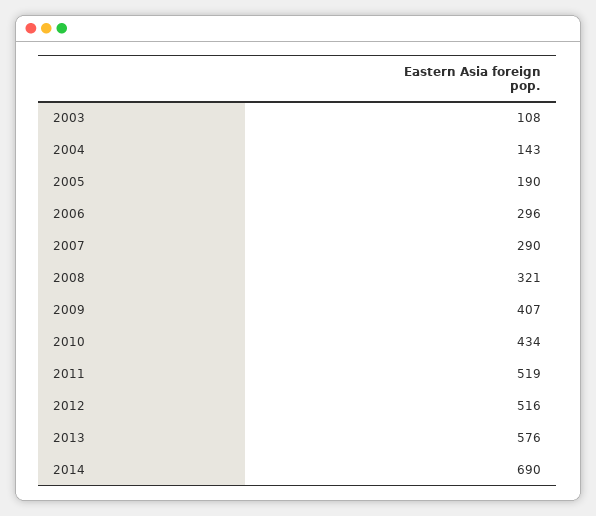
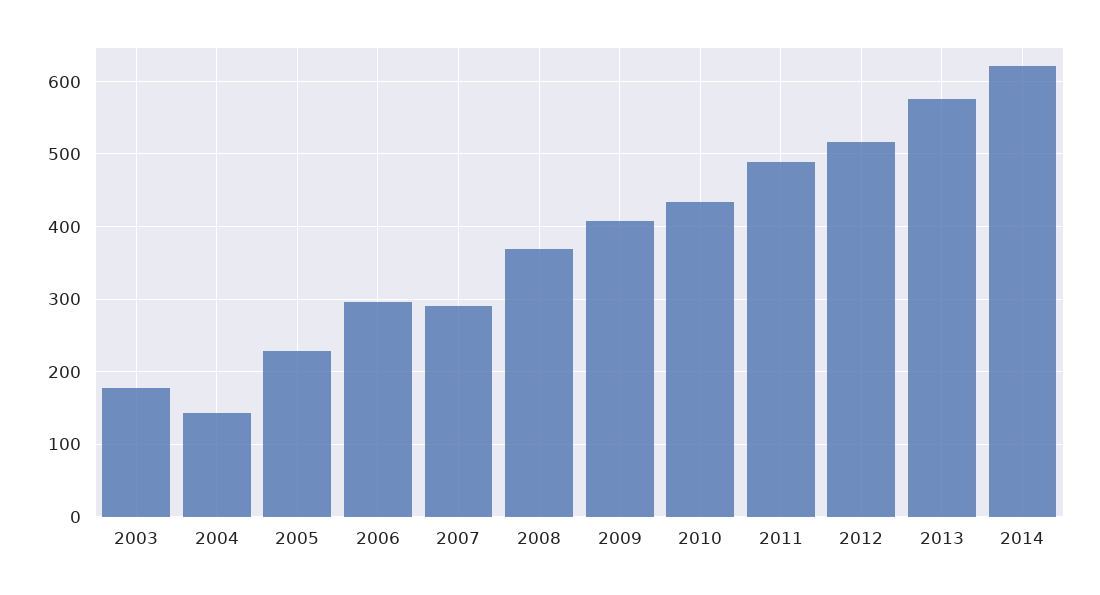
2003: 108 -> 180
2005: 190 -> 230
2008: 321 -> 370
2011: 519 -> 490
2014: 690 -> 620

